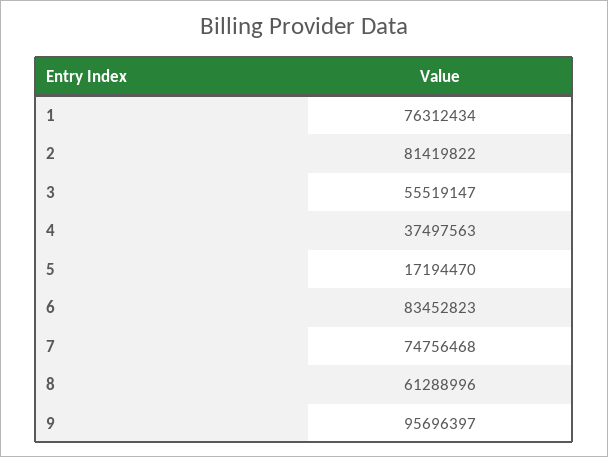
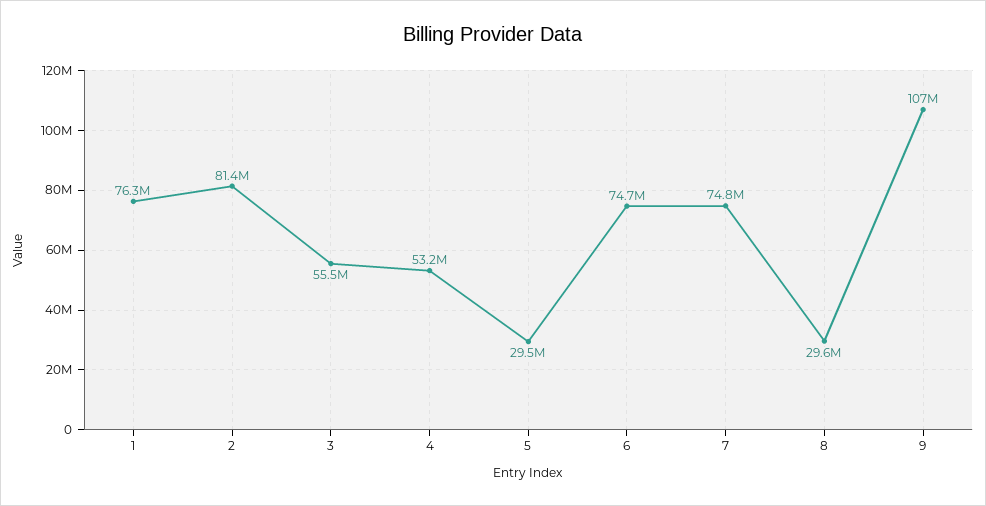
4: 37497563 -> 53200000
5: 17194470 -> 29500000
6: 83452823 -> 74700000
8: 61288996 -> 29600000
9: 95696397 -> 107000000

